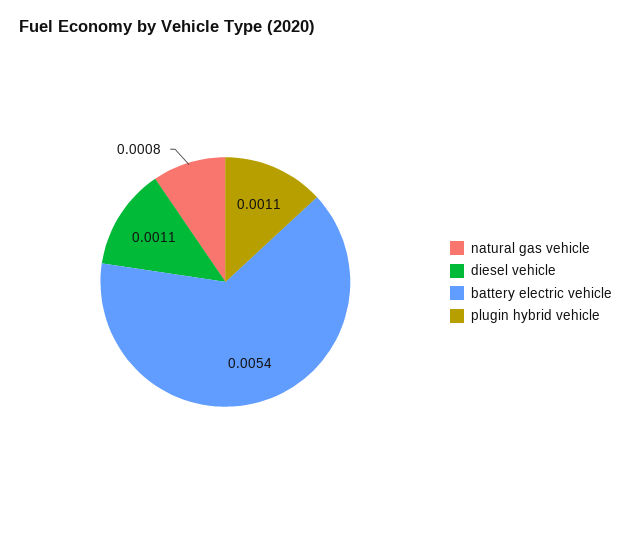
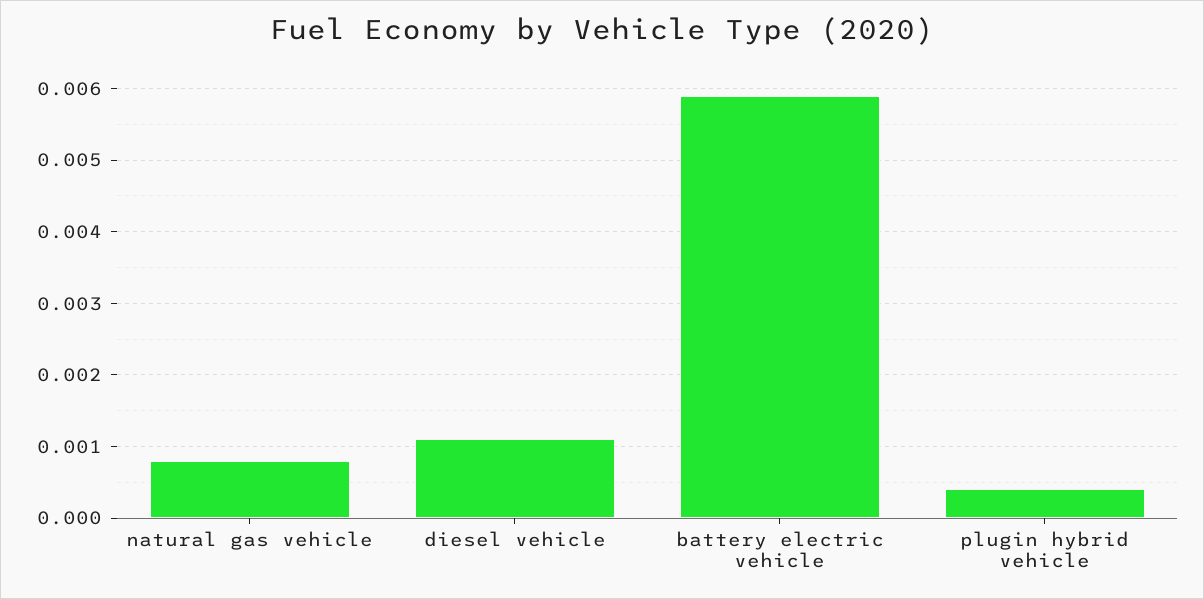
battery electric vehicle: 0.0054 -> 0.0059
plugin hybrid vehicle: 0.0011 -> 0.0004

